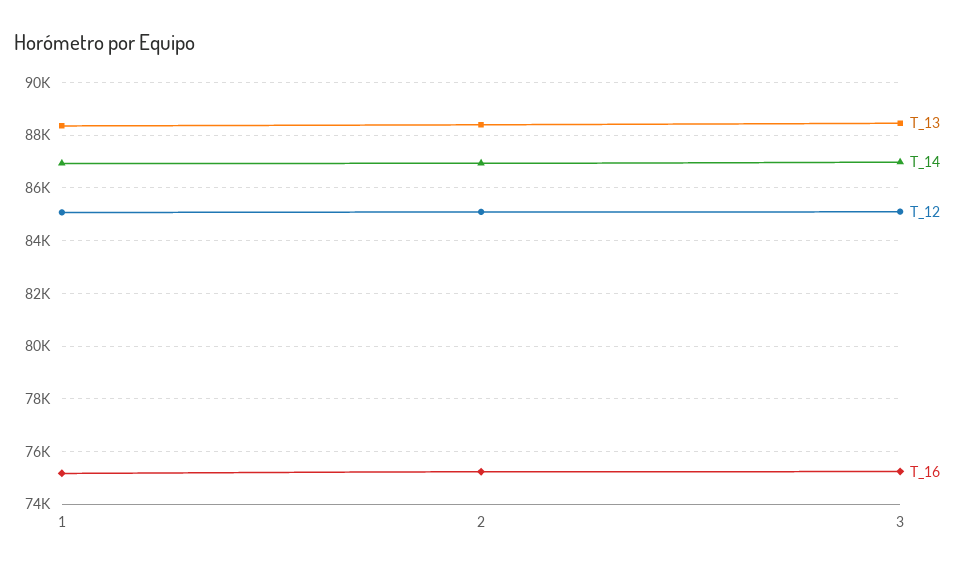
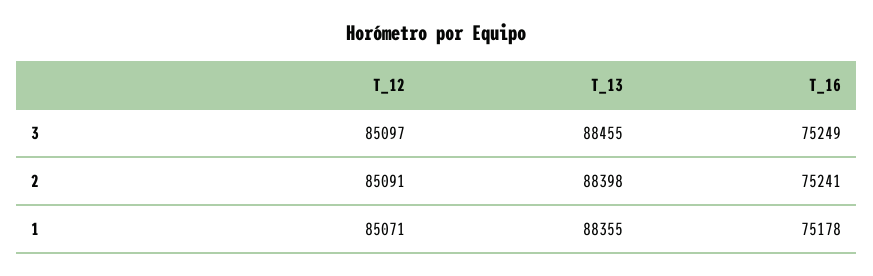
T_14, 1: 87000 -> none
T_14, 2: 87000 -> none
T_14, 3: 87000 -> none

